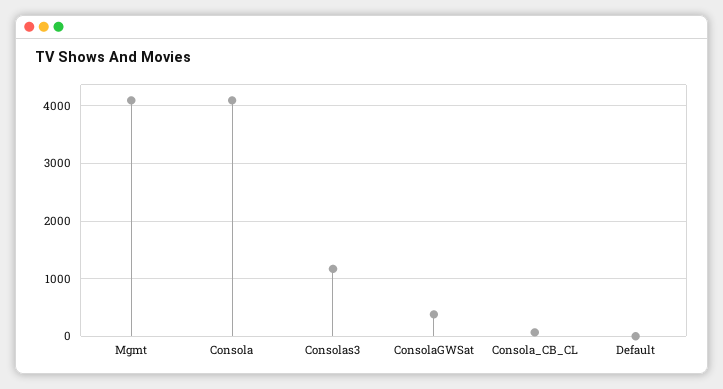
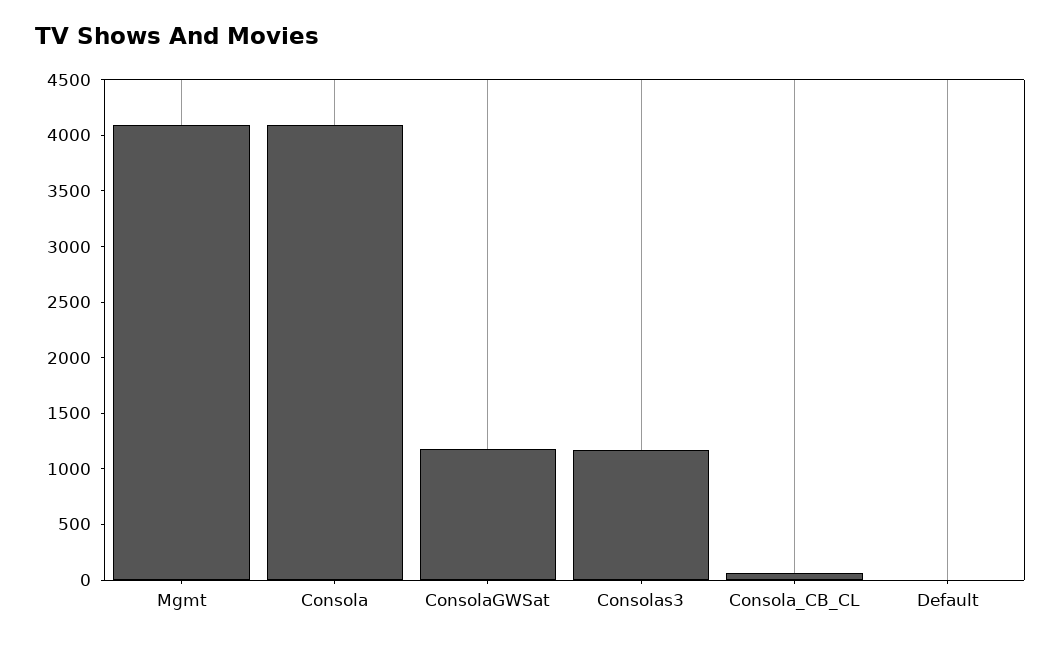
ConsolaGWSat: 400 -> 1200

